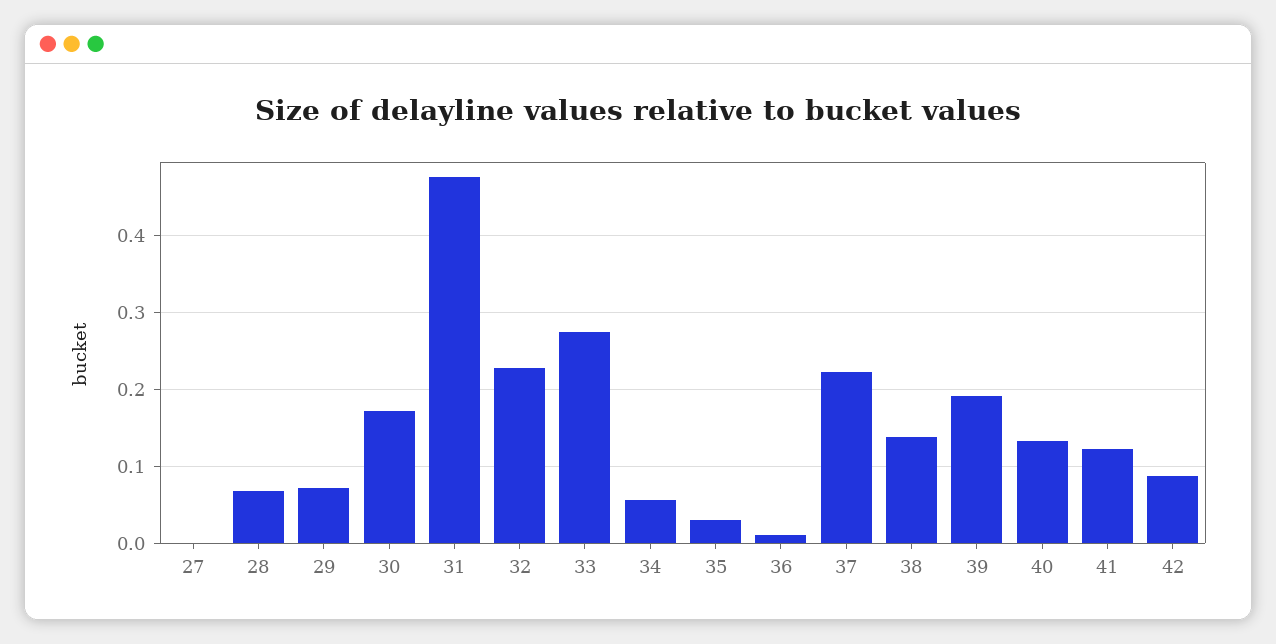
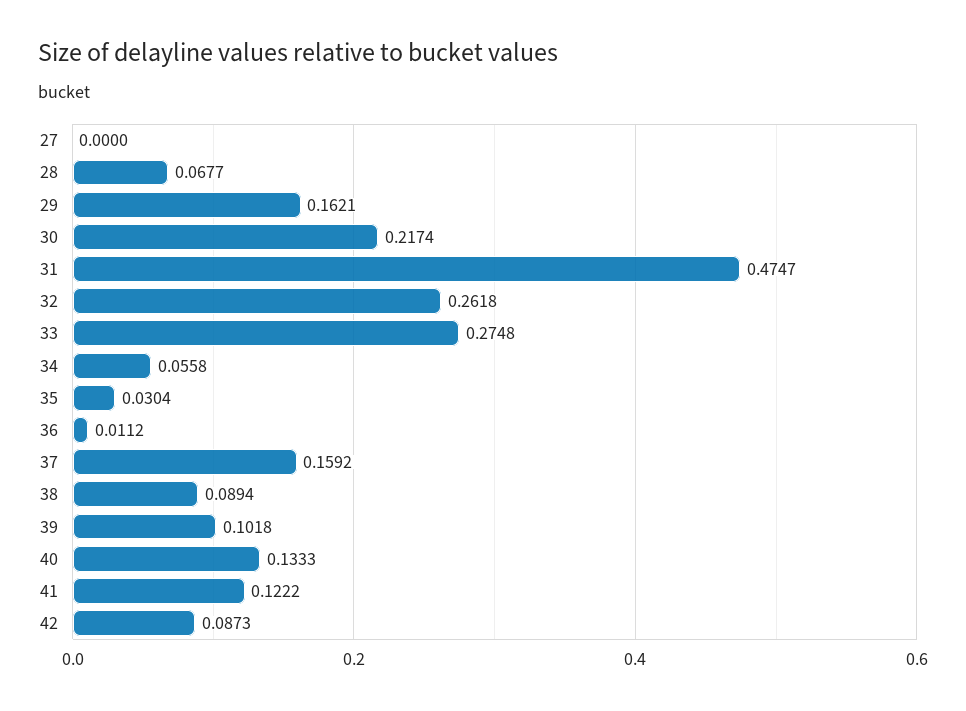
29: 0.07 -> 0.1621
30: 0.17 -> 0.2174
32: 0.23 -> 0.2618
37: 0.22 -> 0.1592
38: 0.14 -> 0.0894
39: 0.19 -> 0.1018

